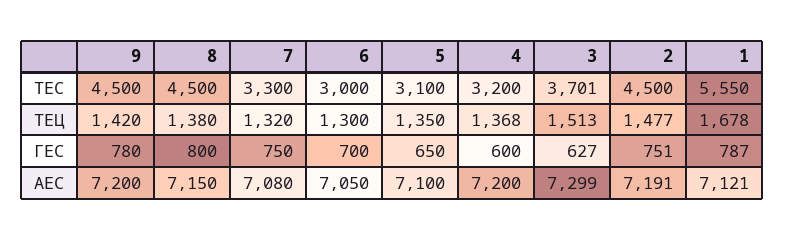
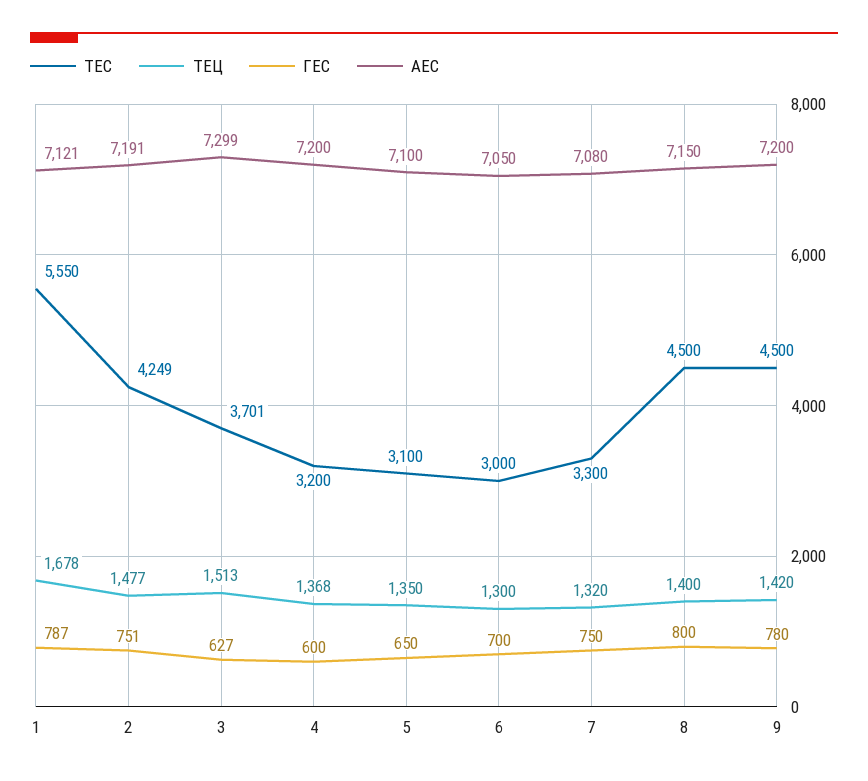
ТЕС, 2: 4500 -> 4249
ТЕЦ, 8: 1380 -> 1400

